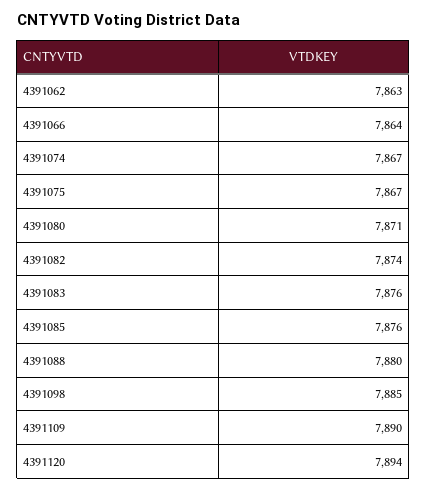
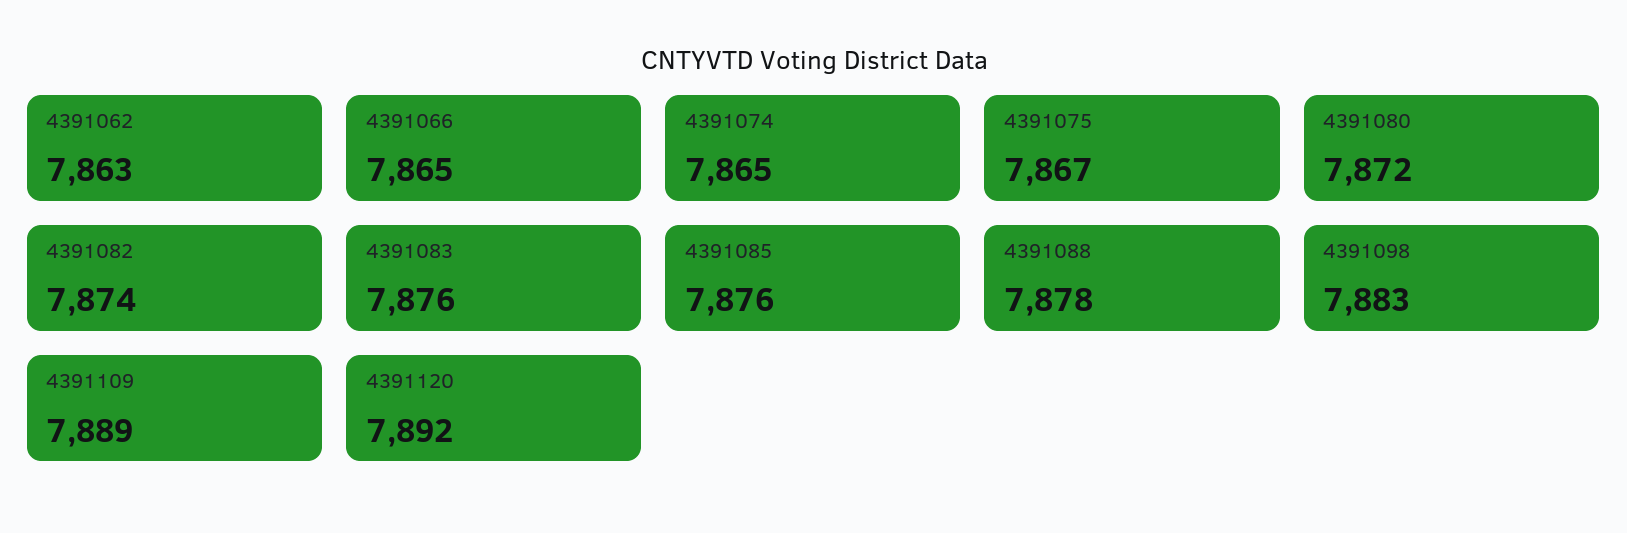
4391066: 7864 -> 7865
4391074: 7867 -> 7865
4391080: 7871 -> 7872
4391088: 7880 -> 7878
4391098: 7885 -> 7883
4391109: 7890 -> 7889
4391120: 7894 -> 7892

